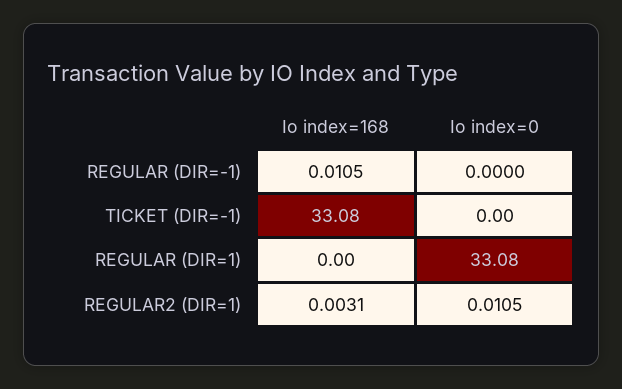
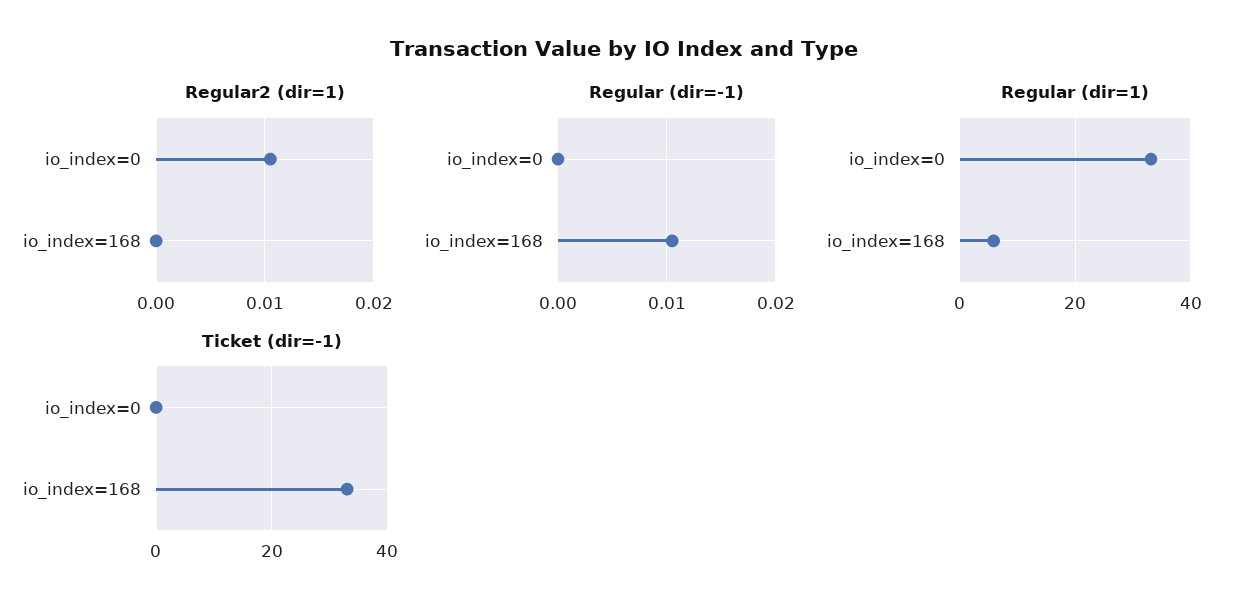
REGULAR (DIR=1), Io index=168: 0 -> 6
REGULAR2 (DIR=1), Io index=168: 0.0031 -> 0

